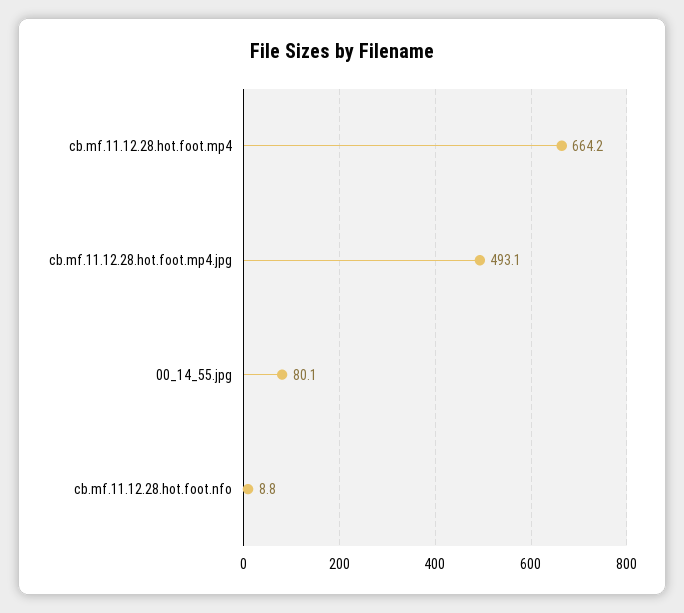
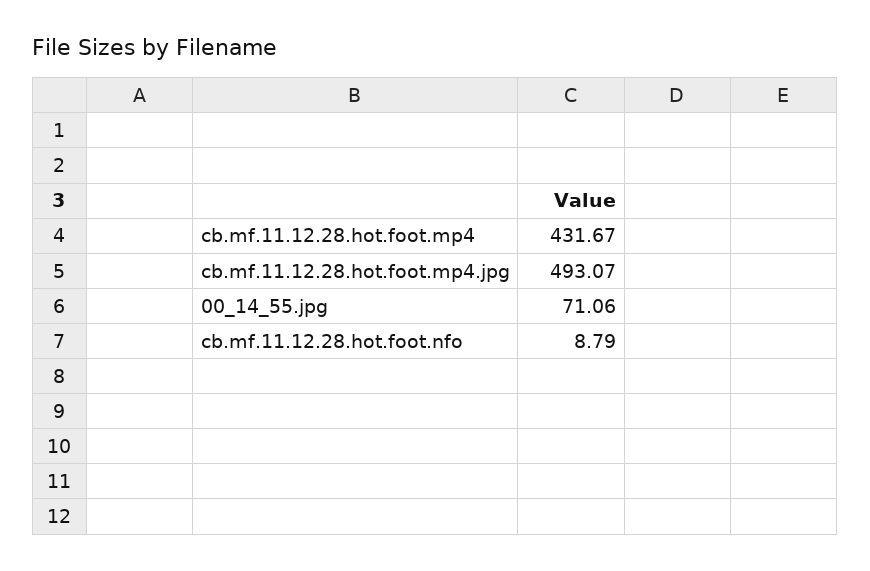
cb.mf.11.12.28.hot.foot.mp4: 664.2 -> 431.67
00_14_55.jpg: 80.1 -> 71.06

